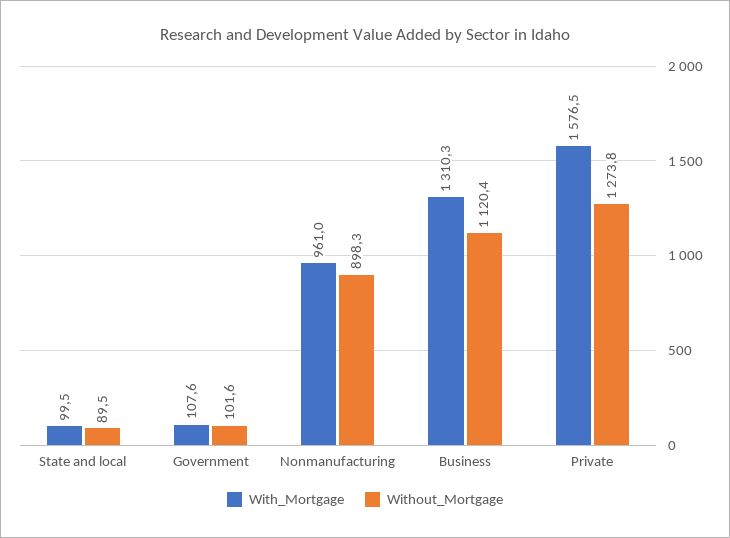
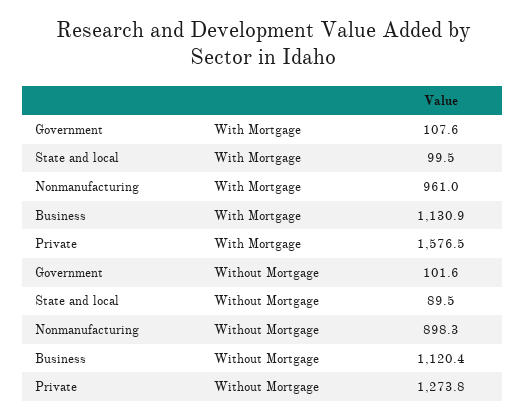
With_Mortgage, Business: 1310.3 -> 1130.9

